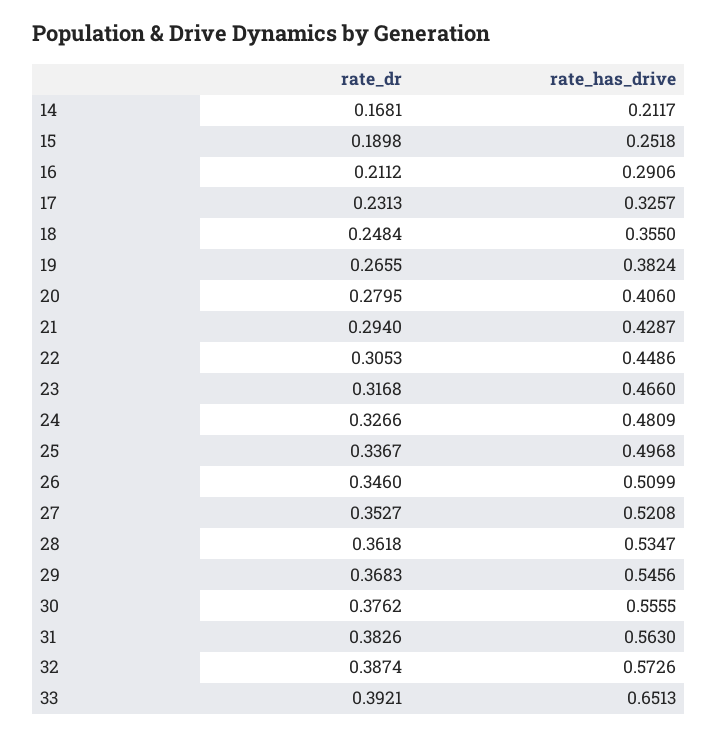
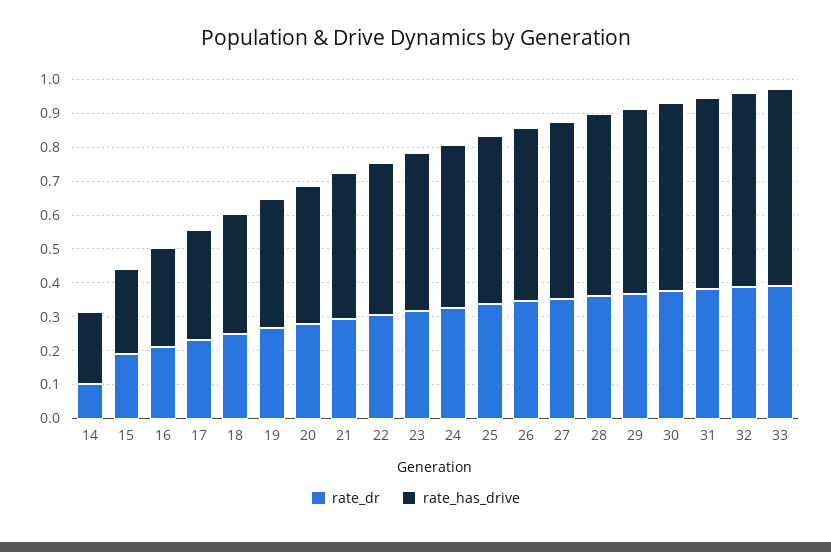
rate_dr, 14: 0.1681 -> 0.1
rate_has_drive, 33: 0.6513 -> 0.575

